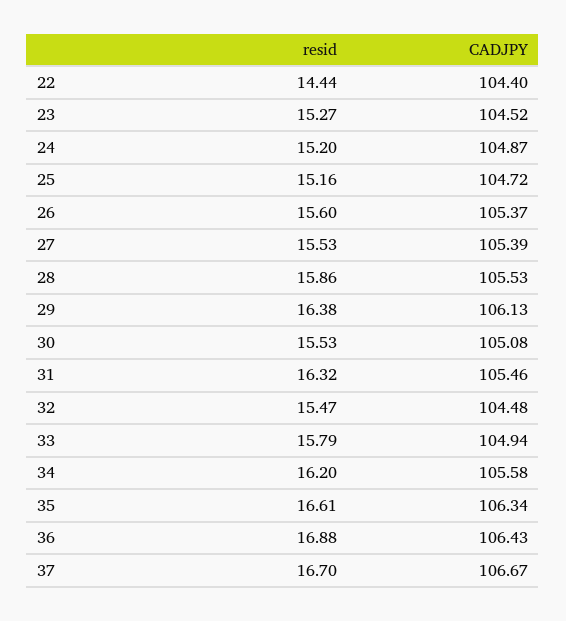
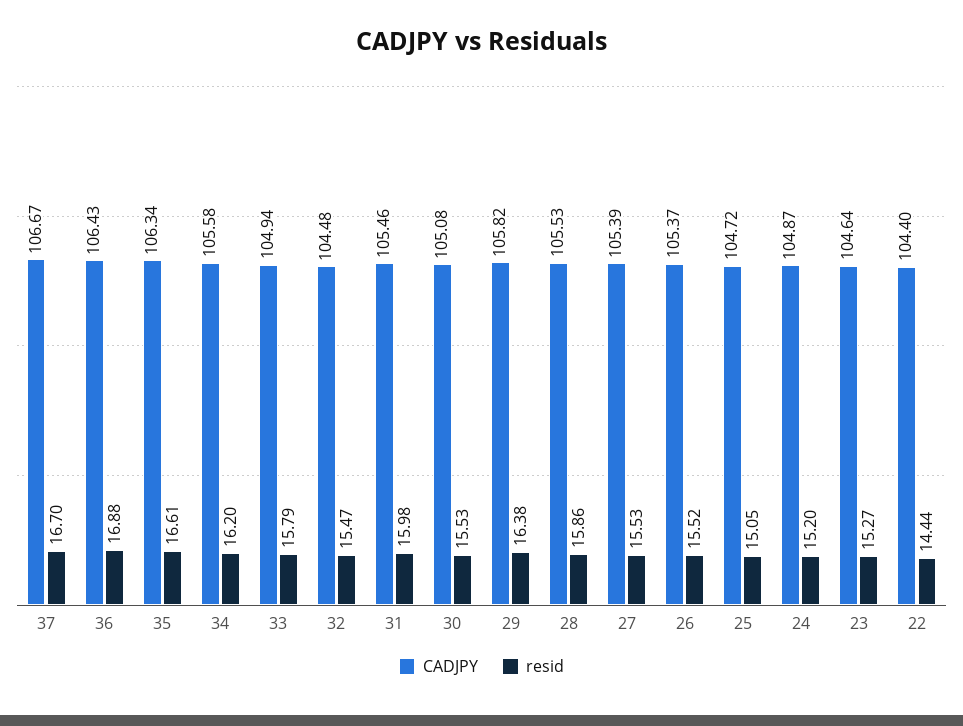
CADJPY, 23: 104.52 -> 104.64
resid, 25: 15.16 -> 15.05
resid, 26: 15.6 -> 15.52
CADJPY, 29: 106.13 -> 105.82
resid, 31: 16.32 -> 15.98

